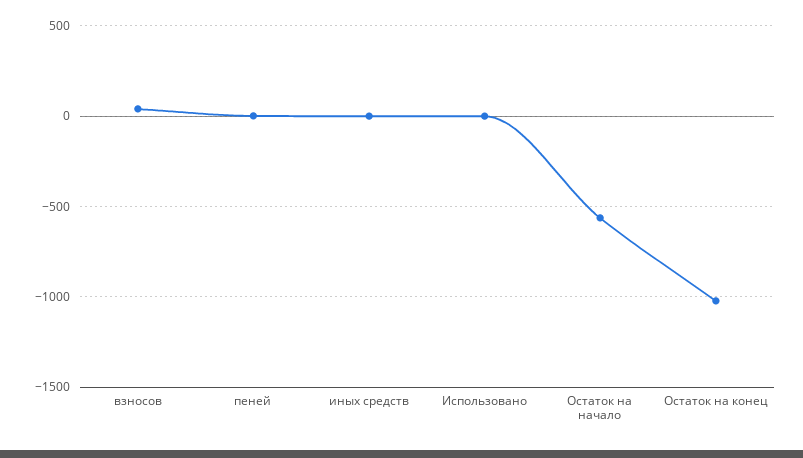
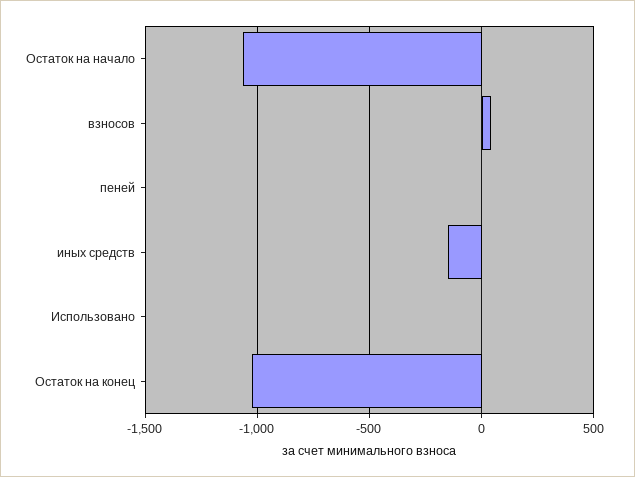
иных средств: 0 -> -150
Остаток на начало: -550 -> -1050

